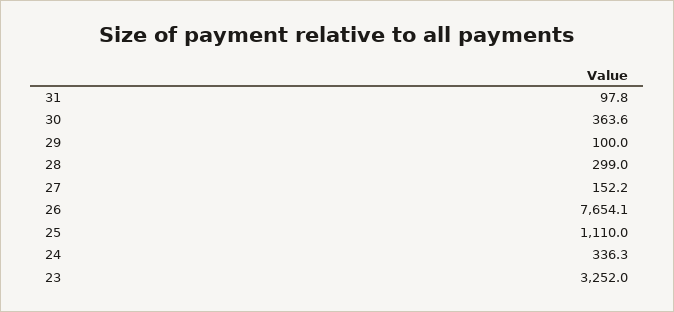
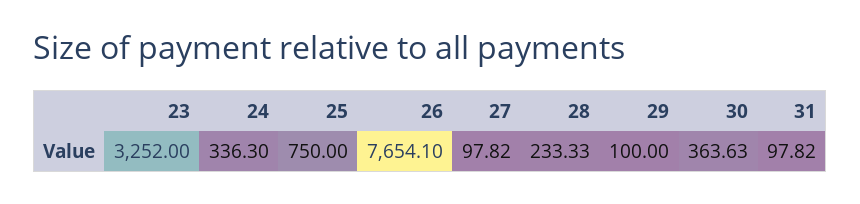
28: 299 -> 233.33
27: 152.2 -> 97.82
25: 1110 -> 750

